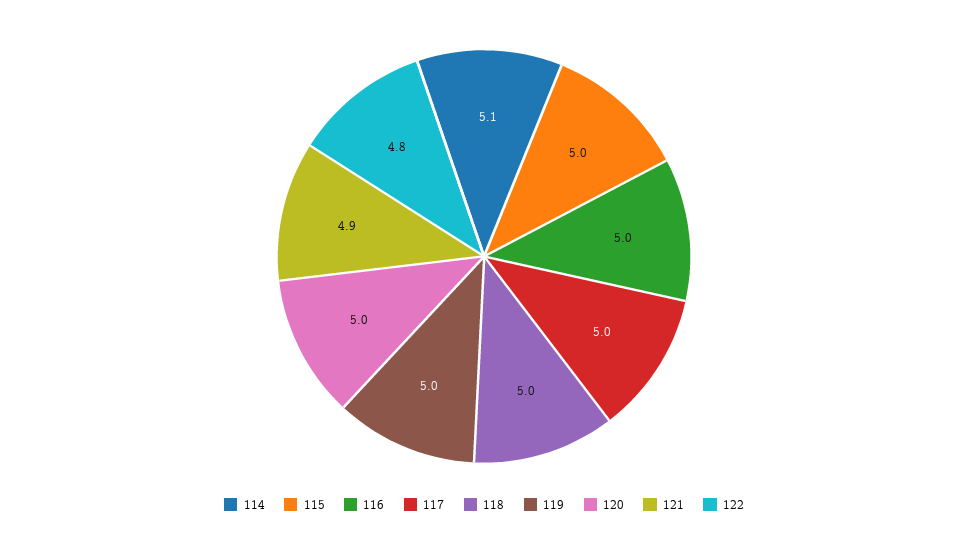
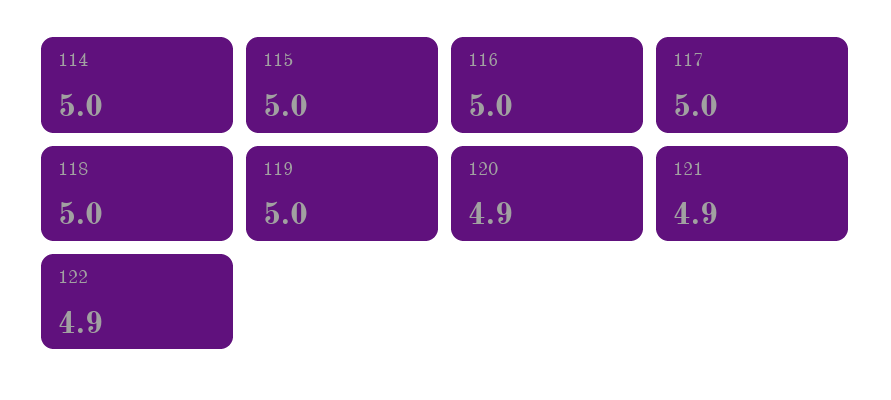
114: 5.1 -> 5
120: 5 -> 4.9
122: 4.8 -> 4.9

